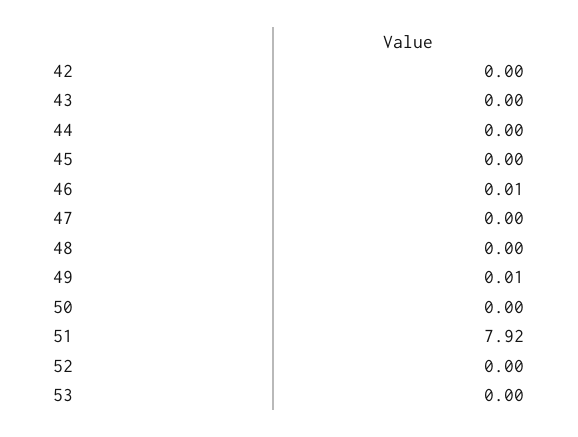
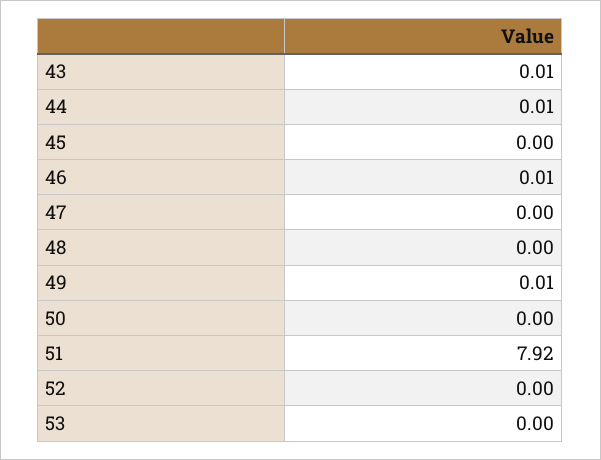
42: 0 -> none
43: 0 -> 0.01
44: 0 -> 0.01

